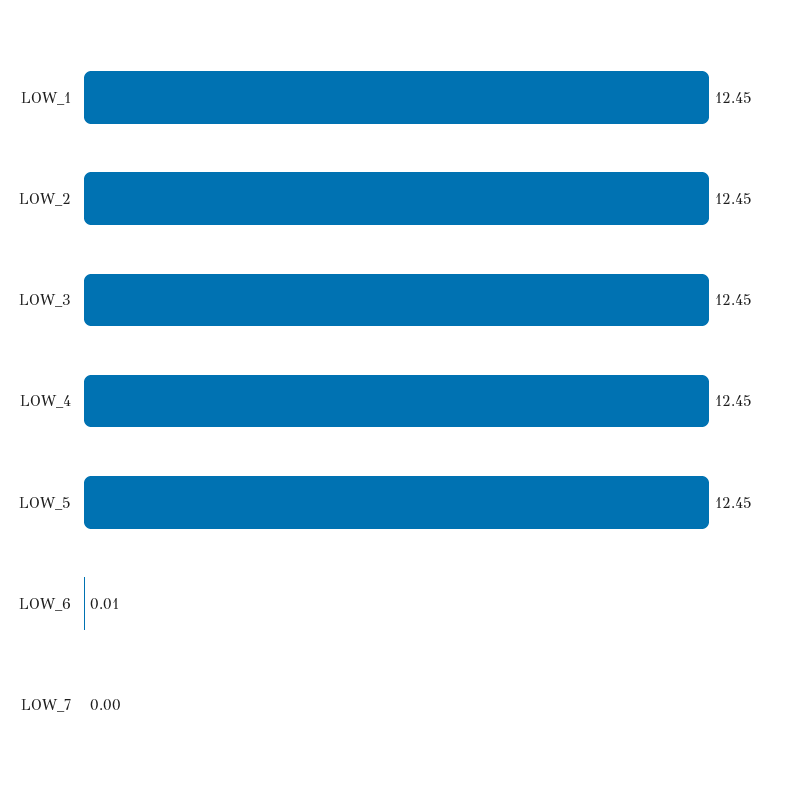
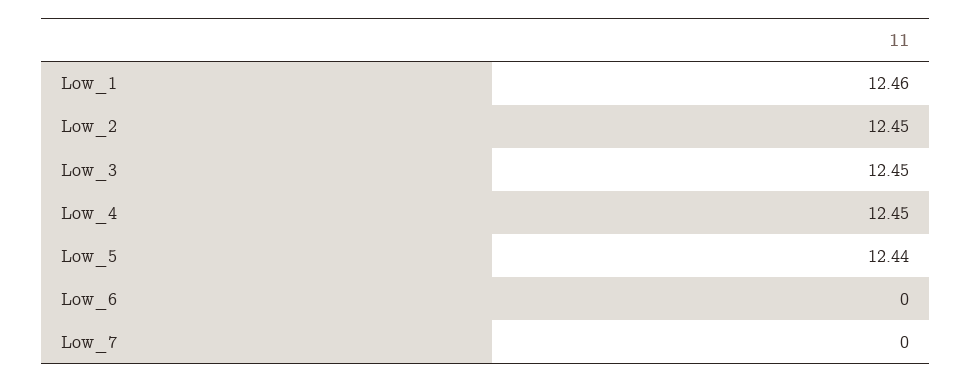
LOW_1: 12.45 -> 12.46
LOW_5: 12.45 -> 12.44
LOW_6: 0.01 -> 0

